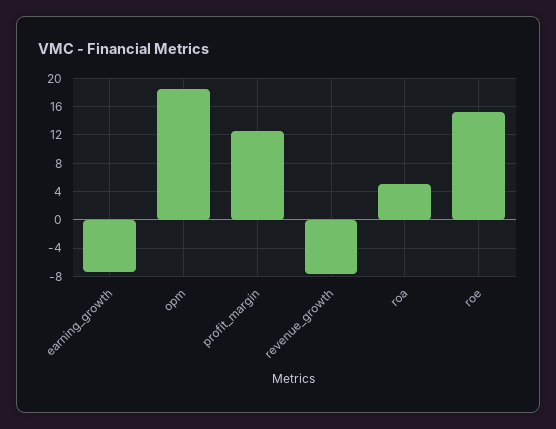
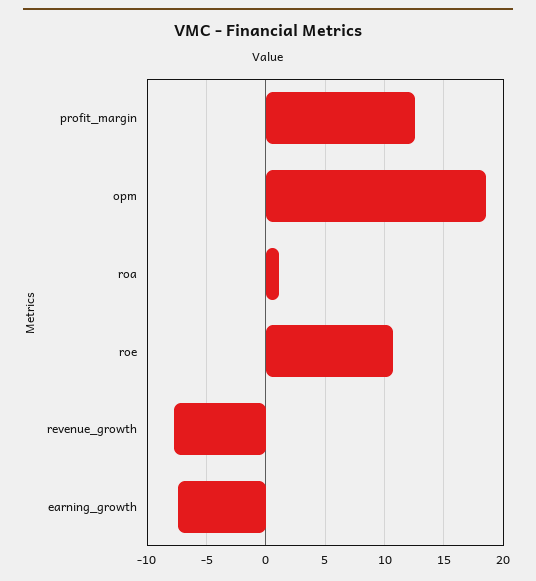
roa: 5 -> 1
roe: 15 -> 11

